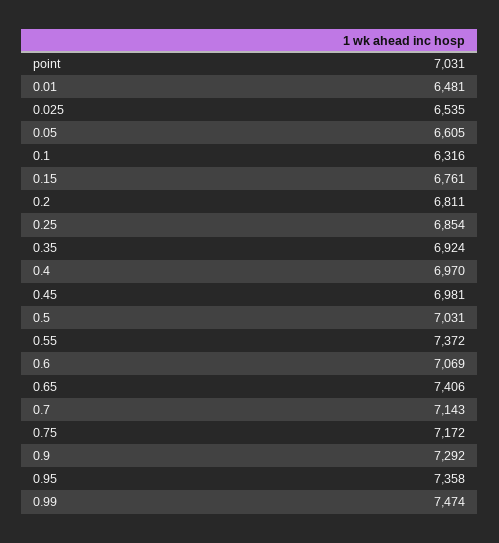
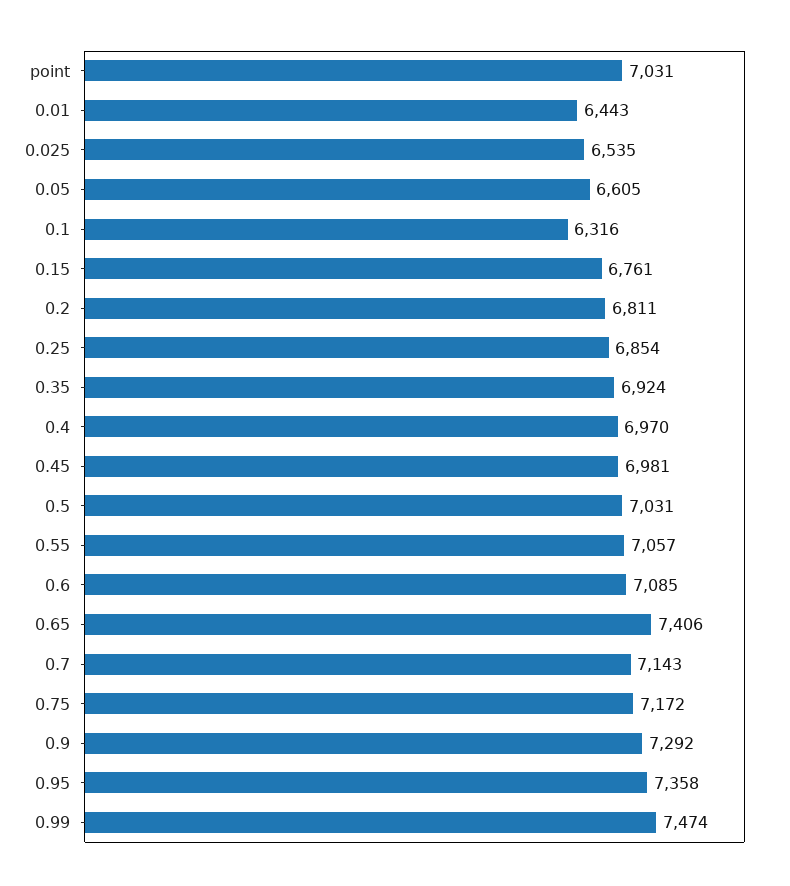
0.01: 6481 -> 6443
0.55: 7372 -> 7057
0.6: 7069 -> 7085

